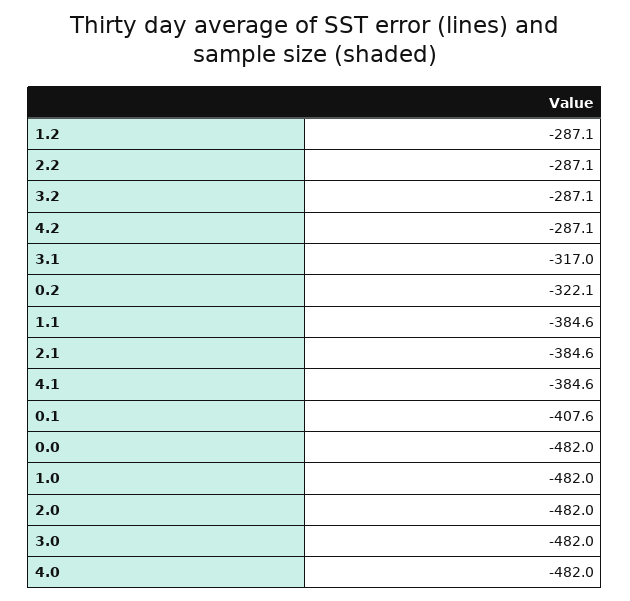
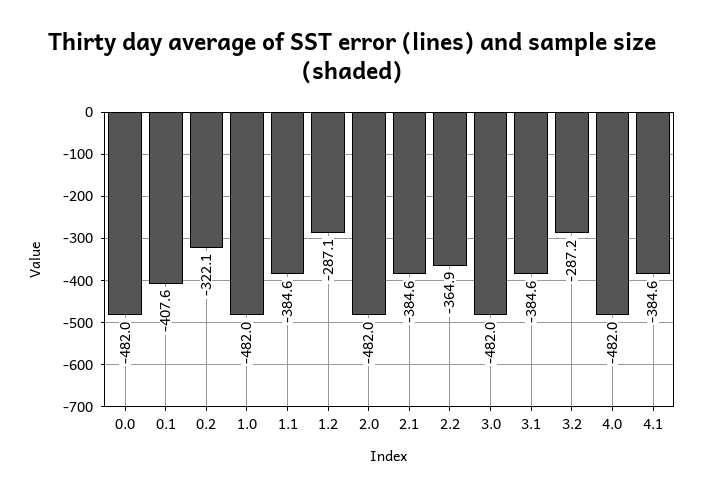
2.2: -287.1 -> -364.9
3.2: -287.1 -> -287.2
4.2: -287.1 -> none
3.1: -317 -> -384.6

